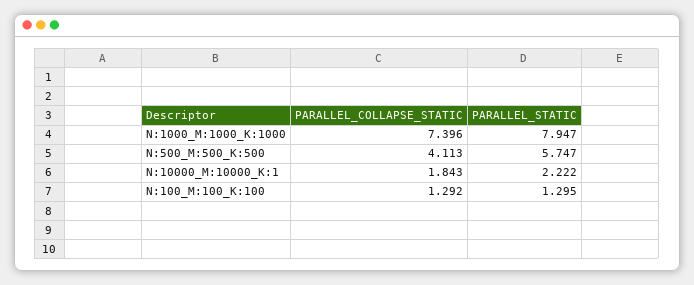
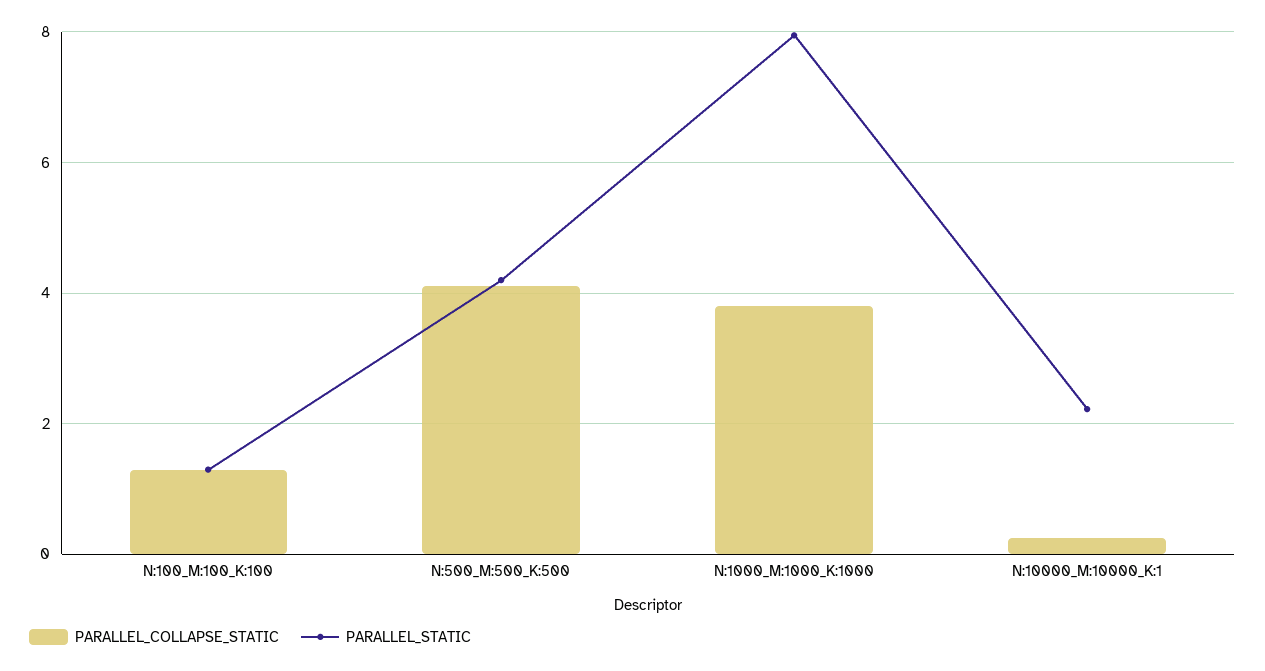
PARALLEL_COLLAPSE_STATIC, N:1000_M:1000_K:1000: 7.396 -> 3.8
PARALLEL_STATIC, N:500_M:500_K:500: 5.747 -> 4.2
PARALLEL_COLLAPSE_STATIC, N:10000_M:10000_K:1: 1.843 -> 0.2

